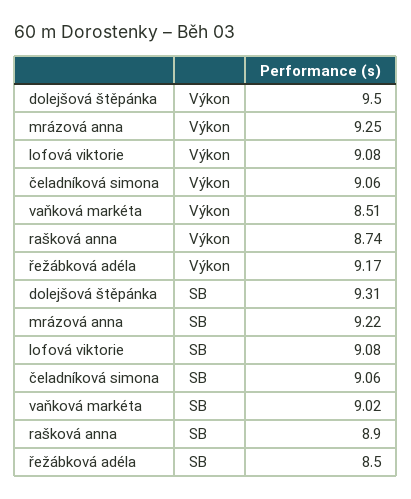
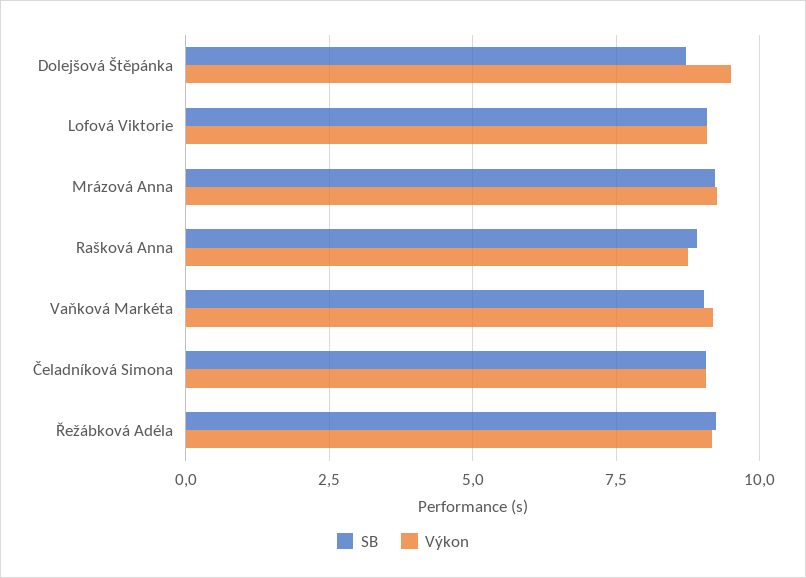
Výkon, vaňková markéta: 8.51 -> 9.25
SB, dolejšová štěpánka: 9.31 -> 8.75
SB, řežábková adéla: 8.5 -> 9.25

